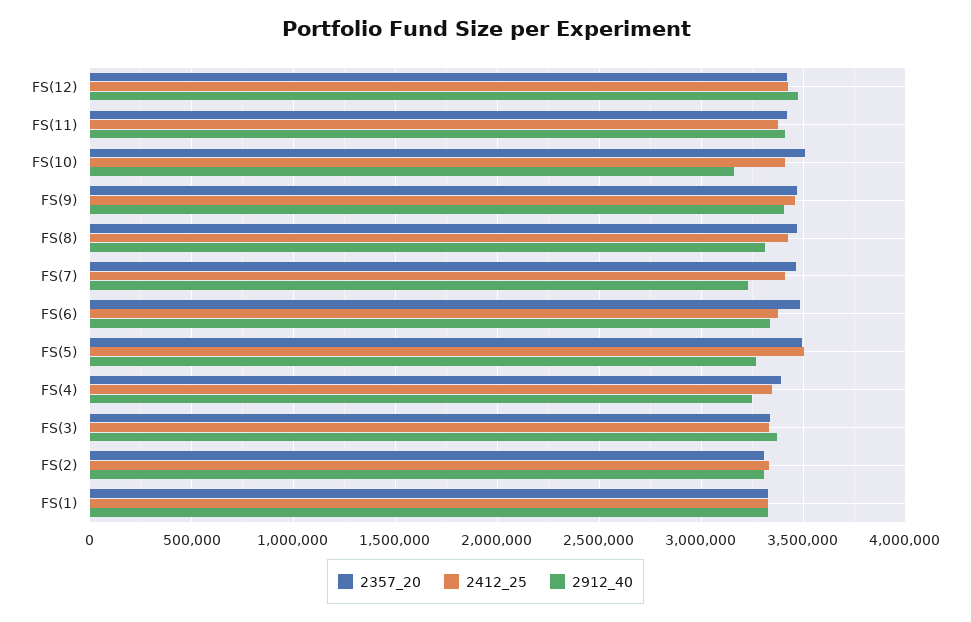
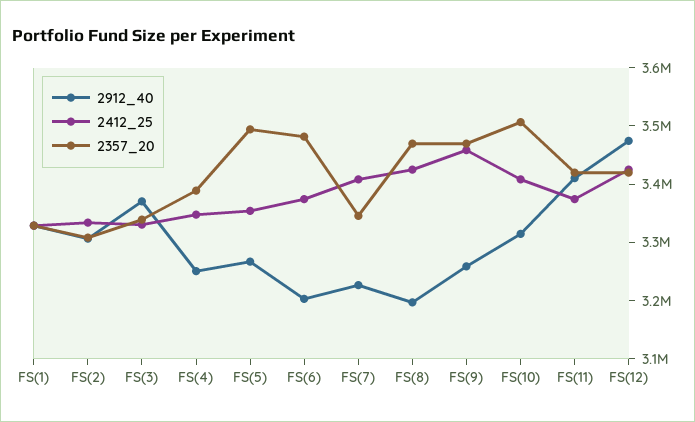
2912_40, FS(10): 3150000 -> 3320000
2912_40, FS(9): 3400000 -> 3260000
2912_40, FS(8): 3300000 -> 3200000
2357_20, FS(7): 3450000 -> 3340000
2912_40, FS(6): 3350000 -> 3200000
2412_25, FS(5): 3500000 -> 3360000

